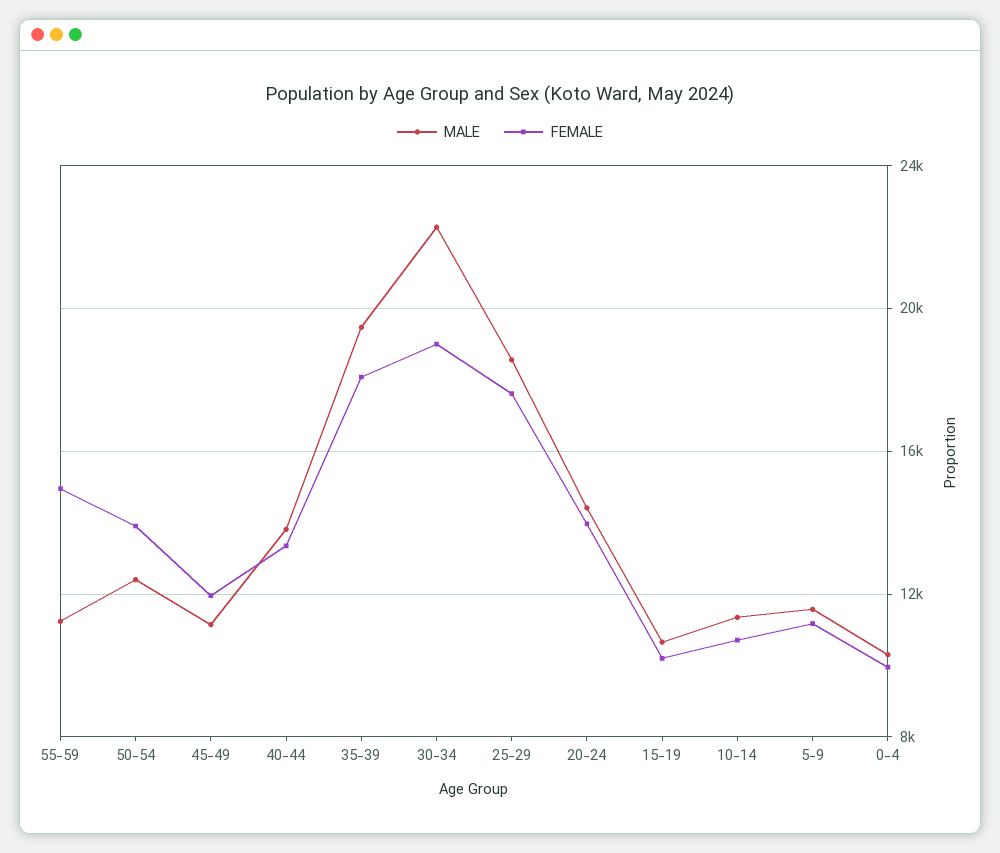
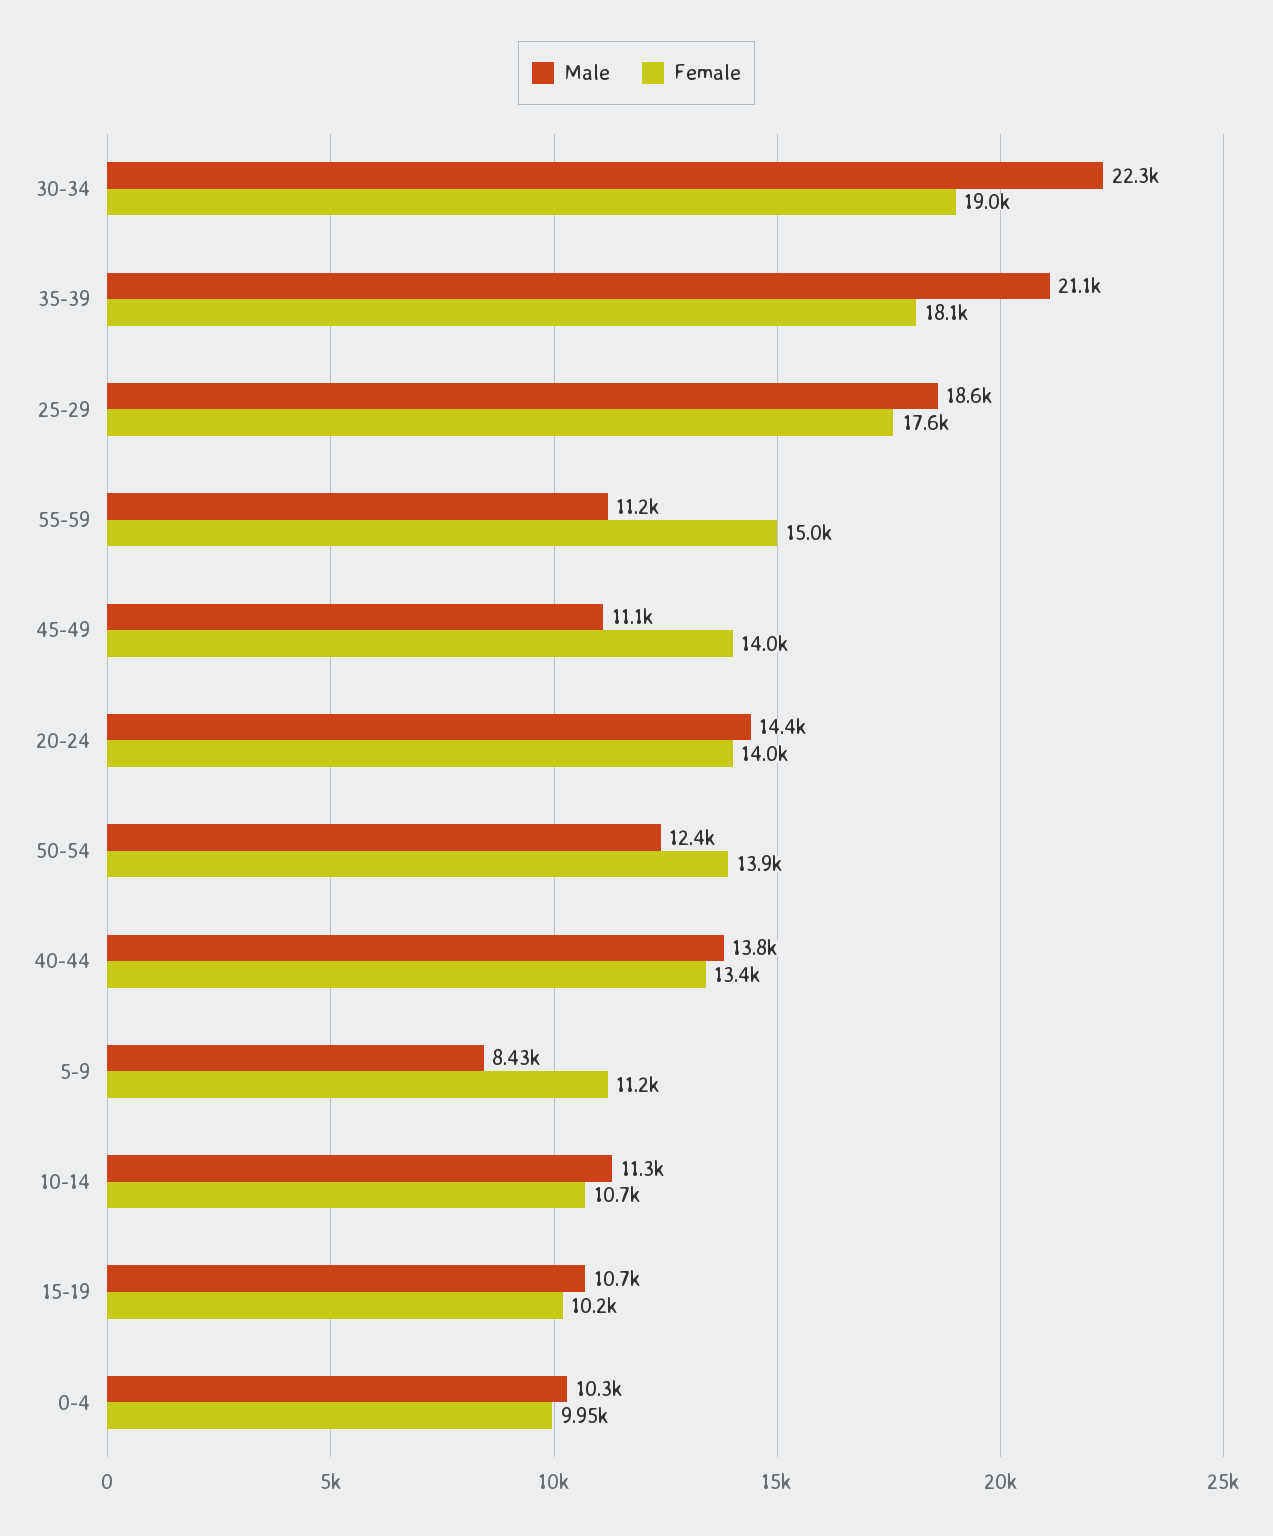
FEMALE, 45-49: 12000 -> 14000
MALE, 35-39: 19500 -> 21100
MALE, 5-9: 11500 -> 8430

